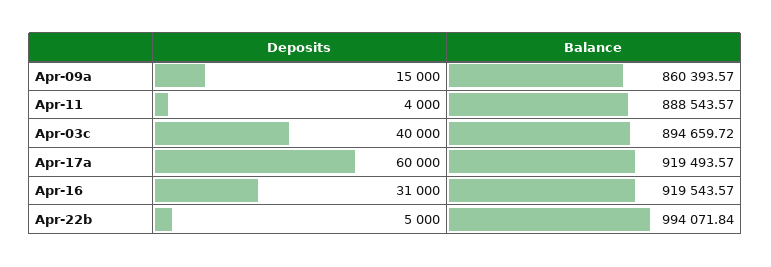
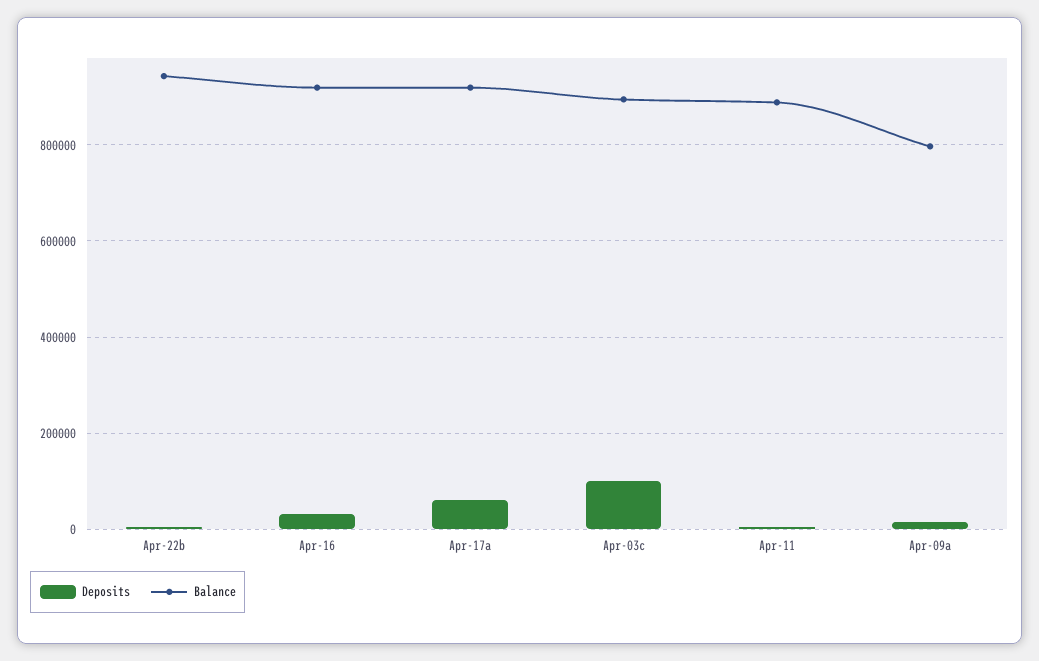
Balance, Apr-09a: 860393.57 -> 800000
Deposits, Apr-03c: 40000 -> 100000
Balance, Apr-22b: 994071.84 -> 940000

